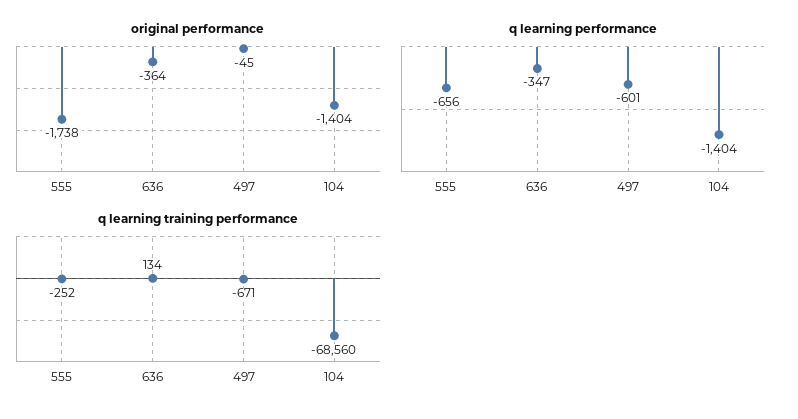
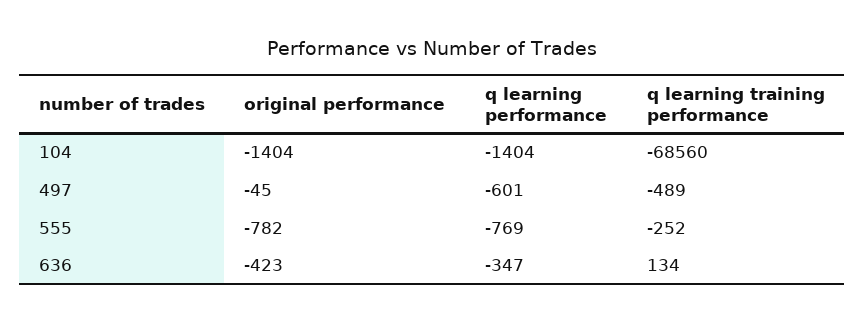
original performance, 555: -1738 -> -782
original performance, 636: -364 -> -423
q learning performance, 555: -656 -> -769
q learning training performance, 497: -671 -> -489

